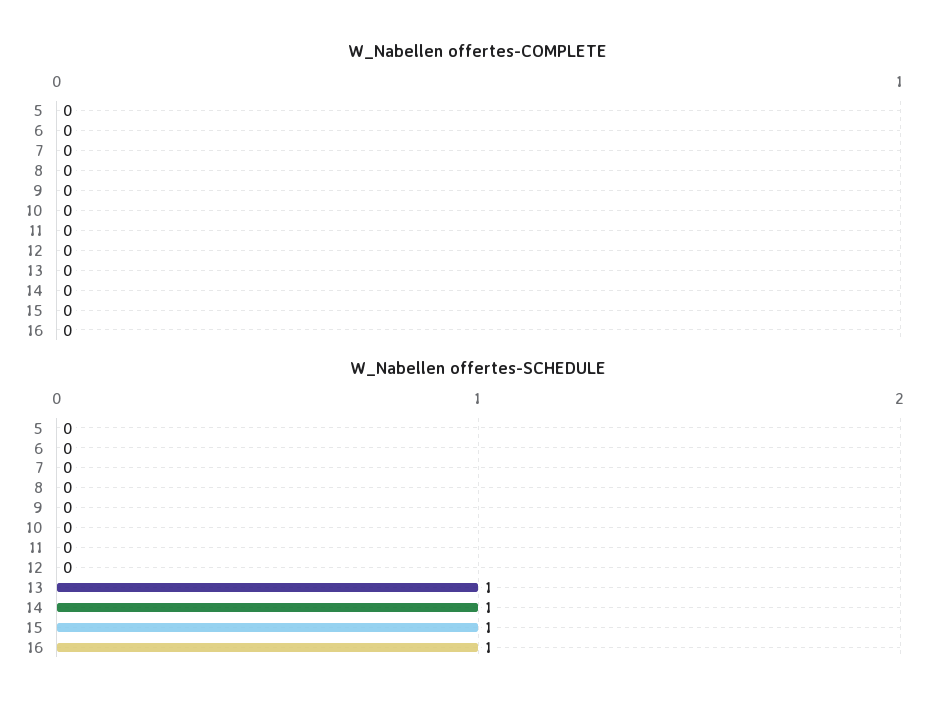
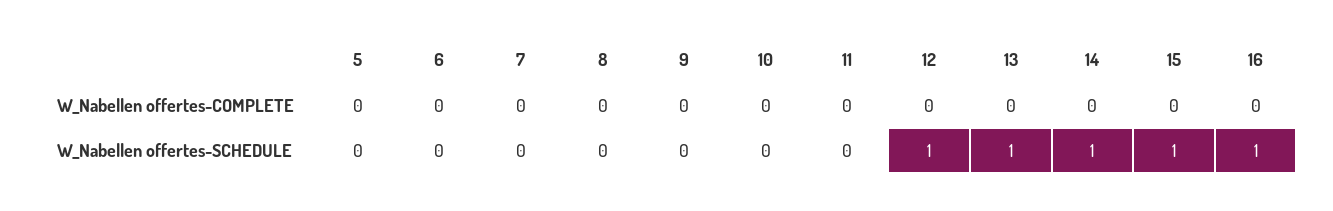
W_Nabellen offertes-SCHEDULE, 12: 0 -> 1

